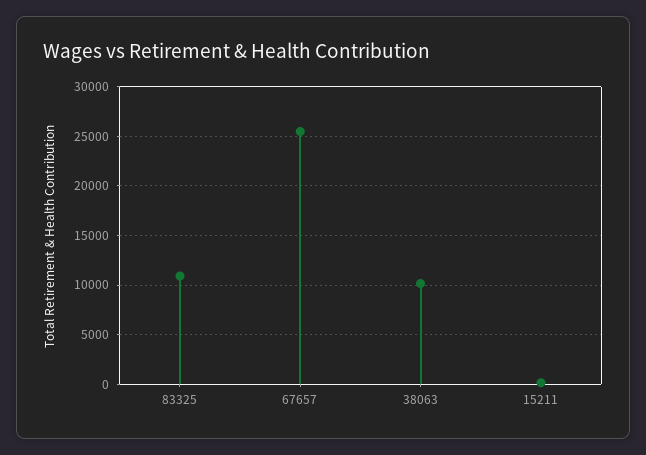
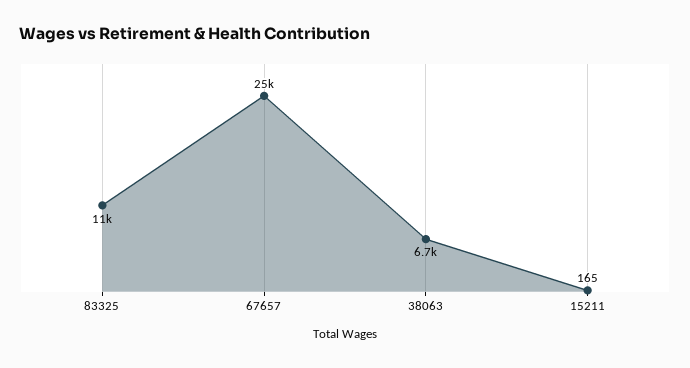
38063: 10000 -> 6700

